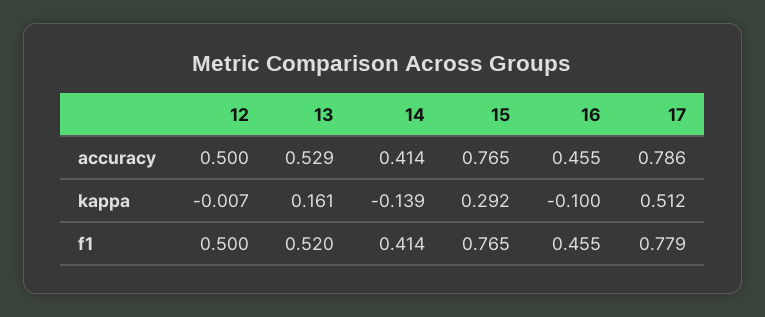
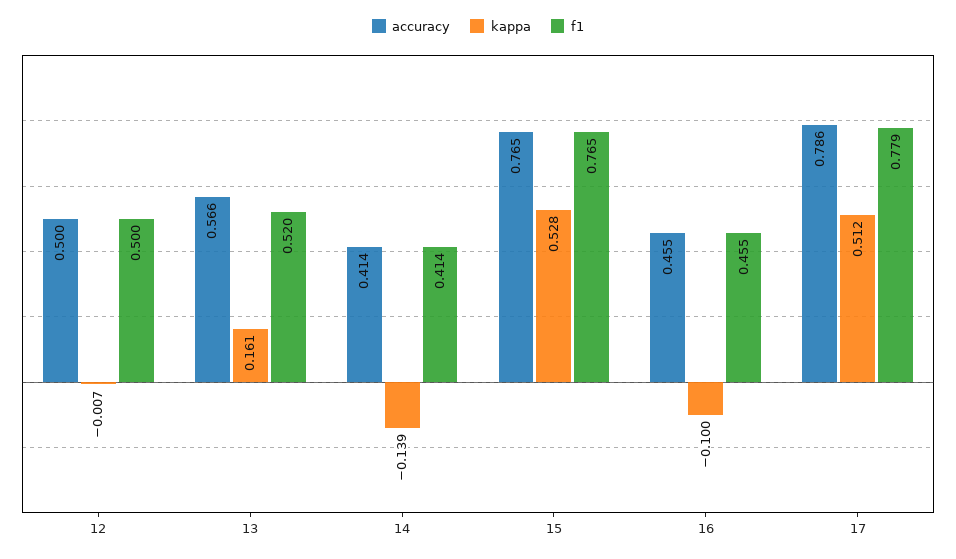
accuracy, 13: 0.529 -> 0.566
kappa, 15: 0.292 -> 0.528

